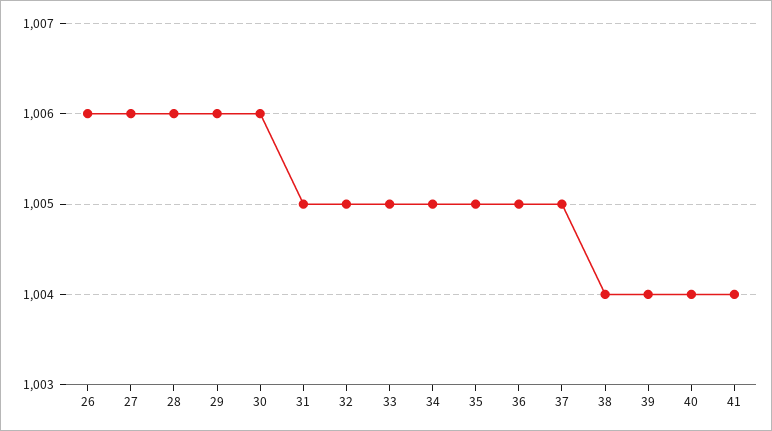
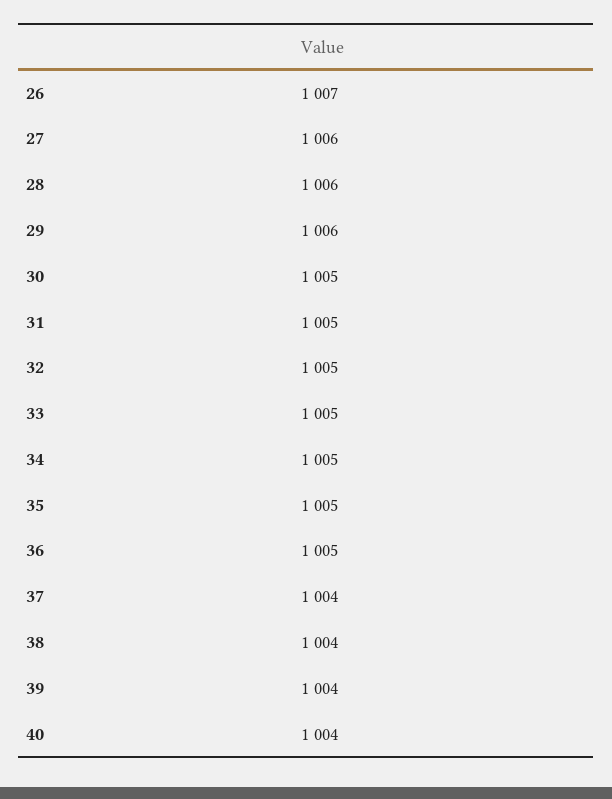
26: 1006 -> 1007
30: 1006 -> 1005
37: 1005 -> 1004
41: 1004 -> none

